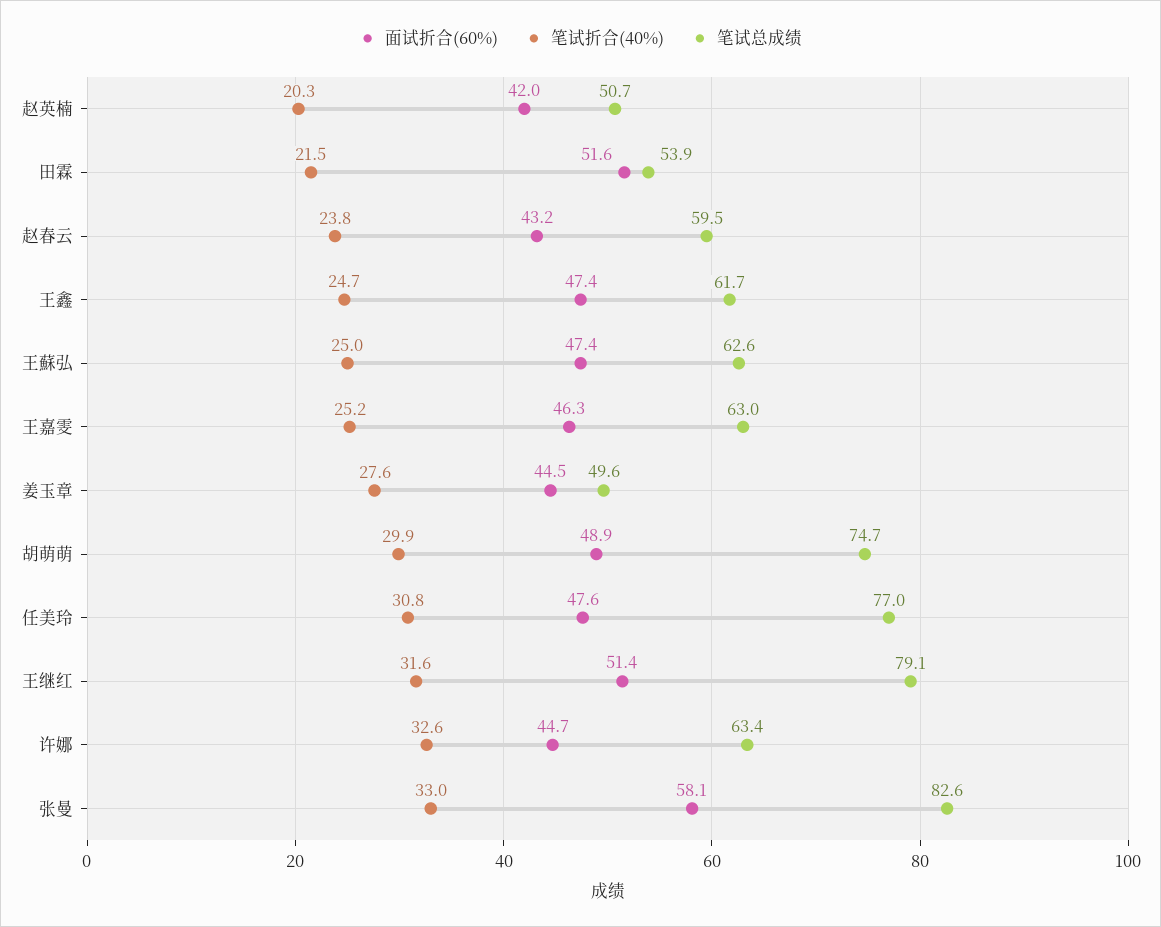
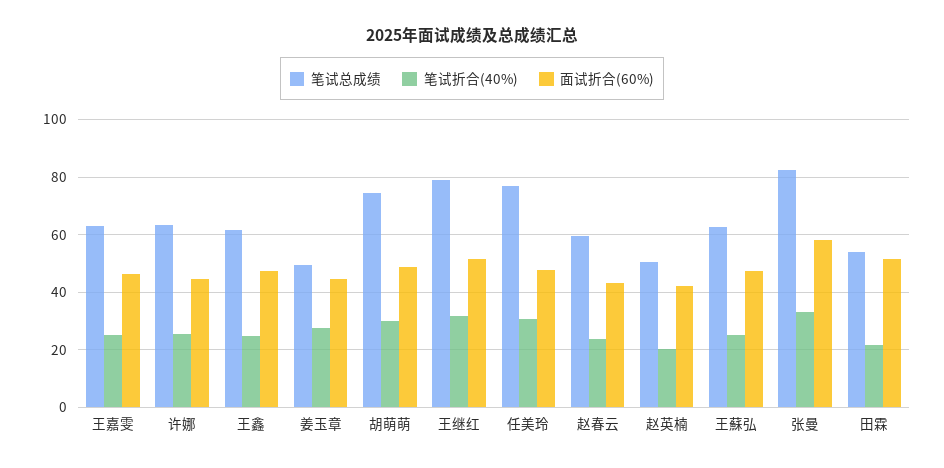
笔试折合(40%), 许娜: 32.6 -> 25

